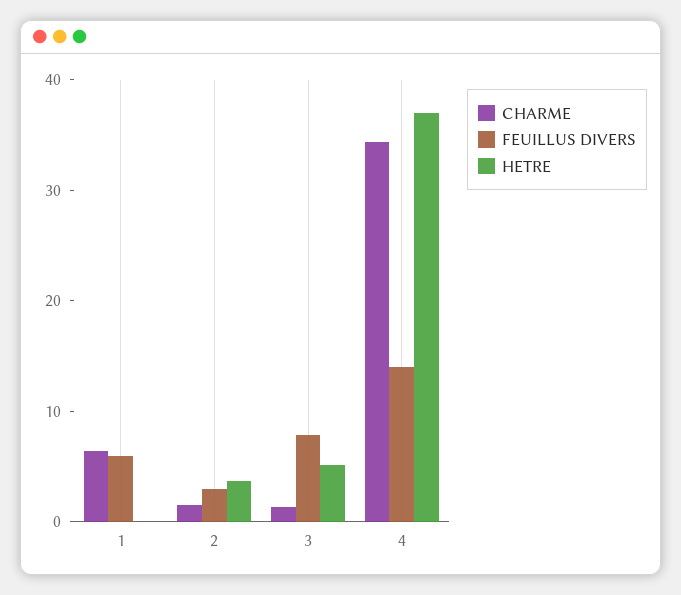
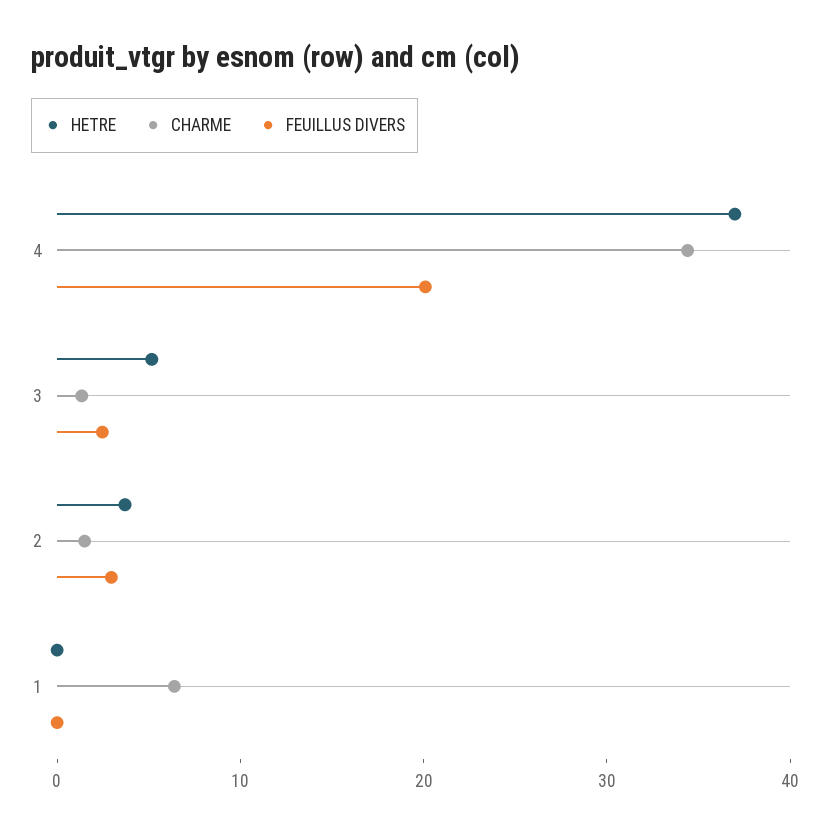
FEUILLUS DIVERS, 1: 6 -> 0
FEUILLUS DIVERS, 3: 8 -> 2
FEUILLUS DIVERS, 4: 14 -> 20

